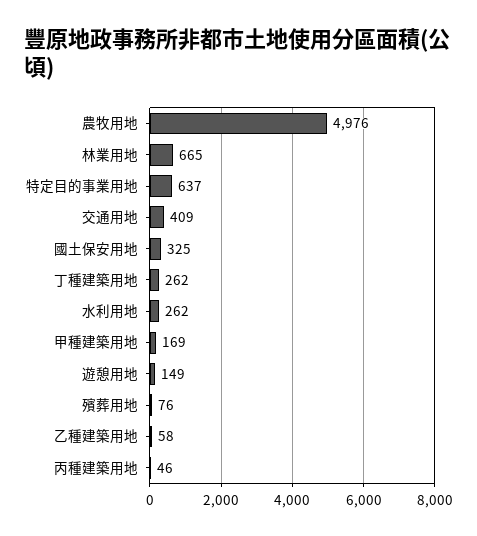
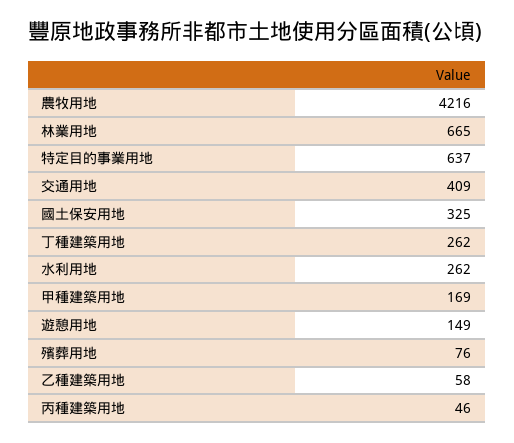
農牧用地: 4976 -> 4216

